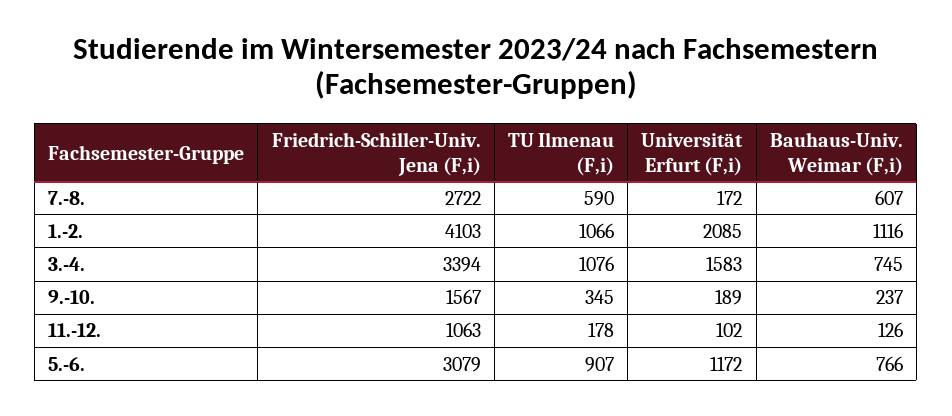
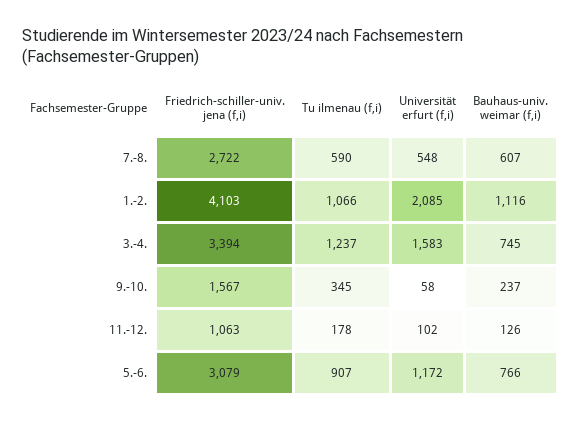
Universität Erfurt (F,i), 7.-8.: 172 -> 548
TU Ilmenau (F,i), 3.-4.: 1076 -> 1237
Universität Erfurt (F,i), 9.-10.: 189 -> 58

